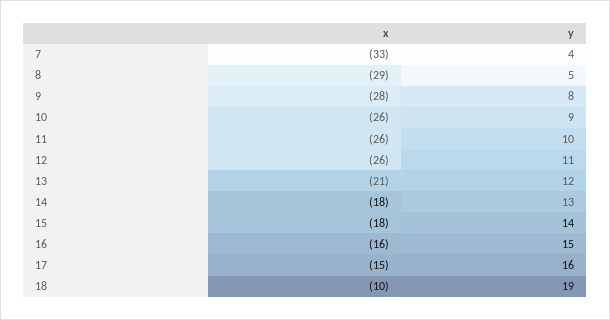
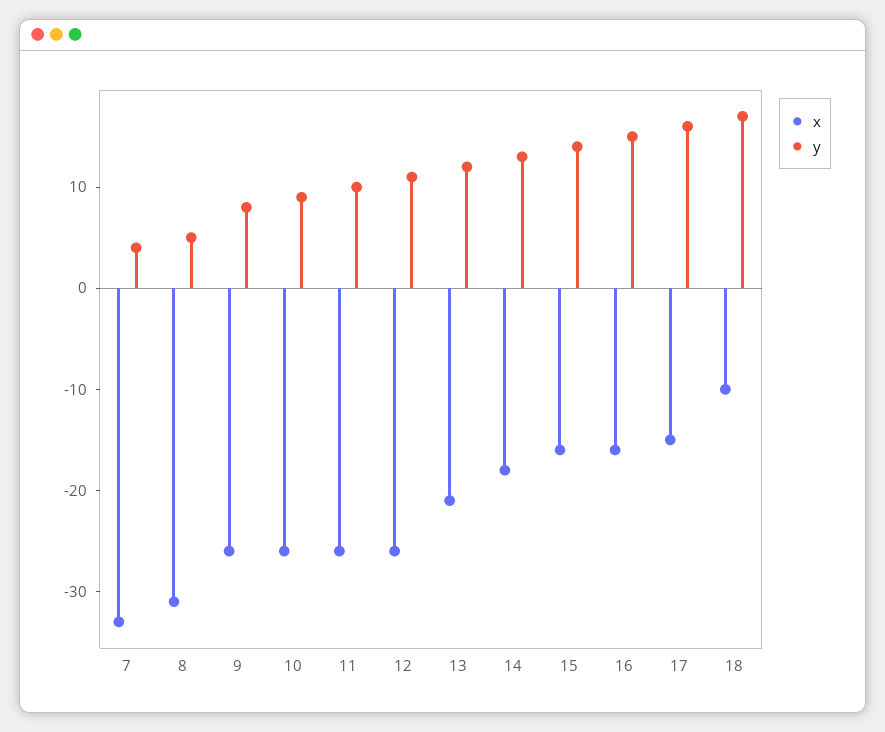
x, 8: -29 -> -31
x, 9: -28 -> -26
x, 15: -18 -> -16
y, 18: 19 -> 17

